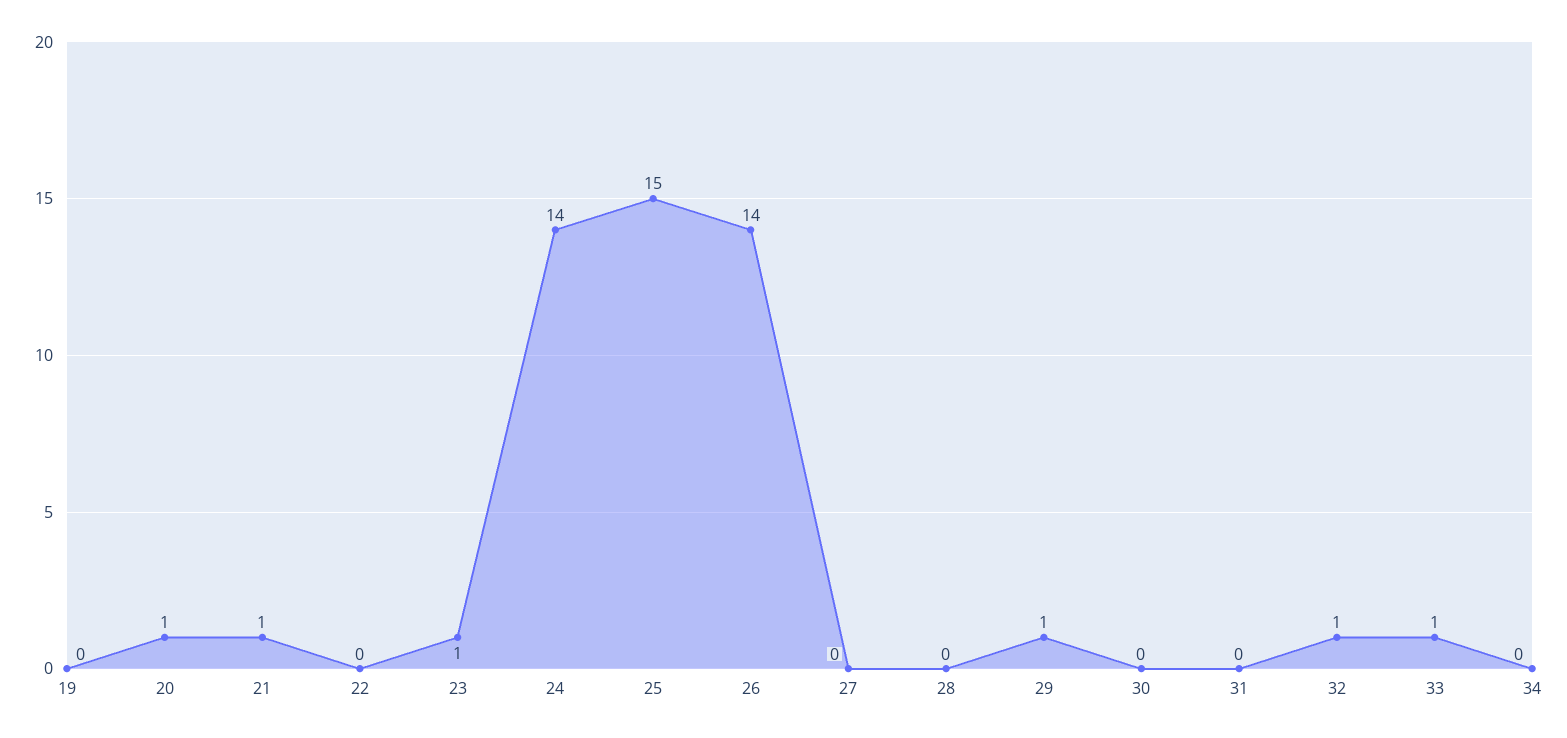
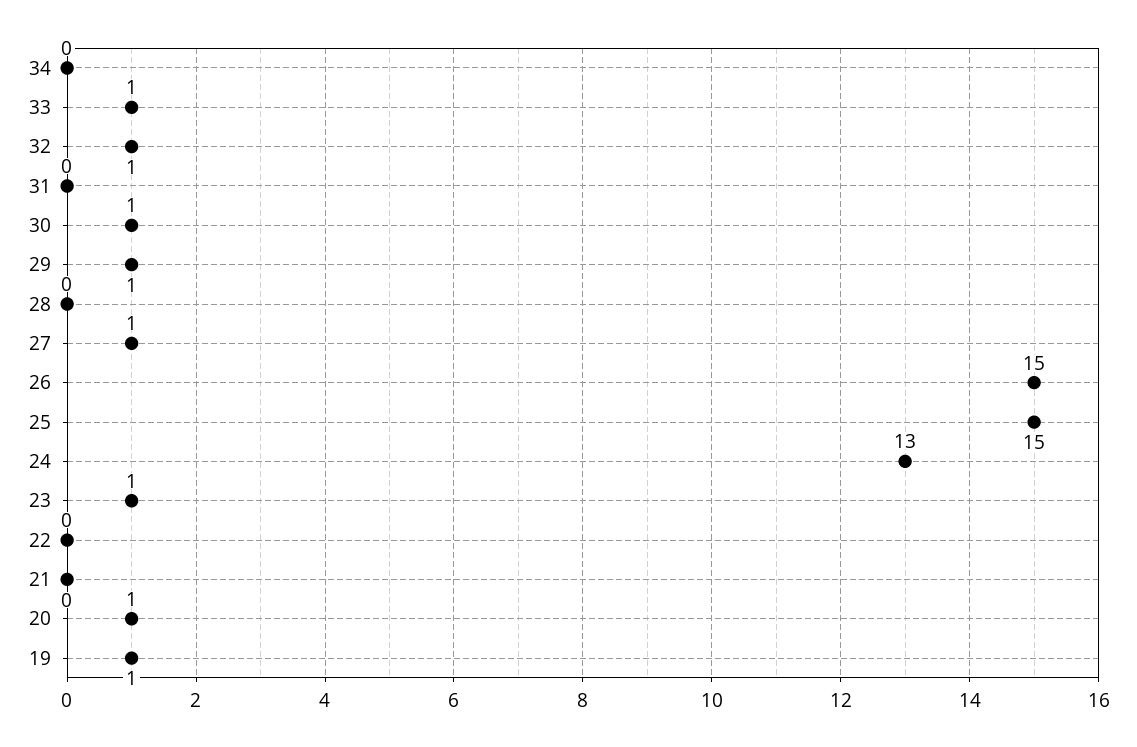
19: 0 -> 1
21: 1 -> 0
24: 14 -> 13
26: 14 -> 15
27: 0 -> 1
30: 0 -> 1

